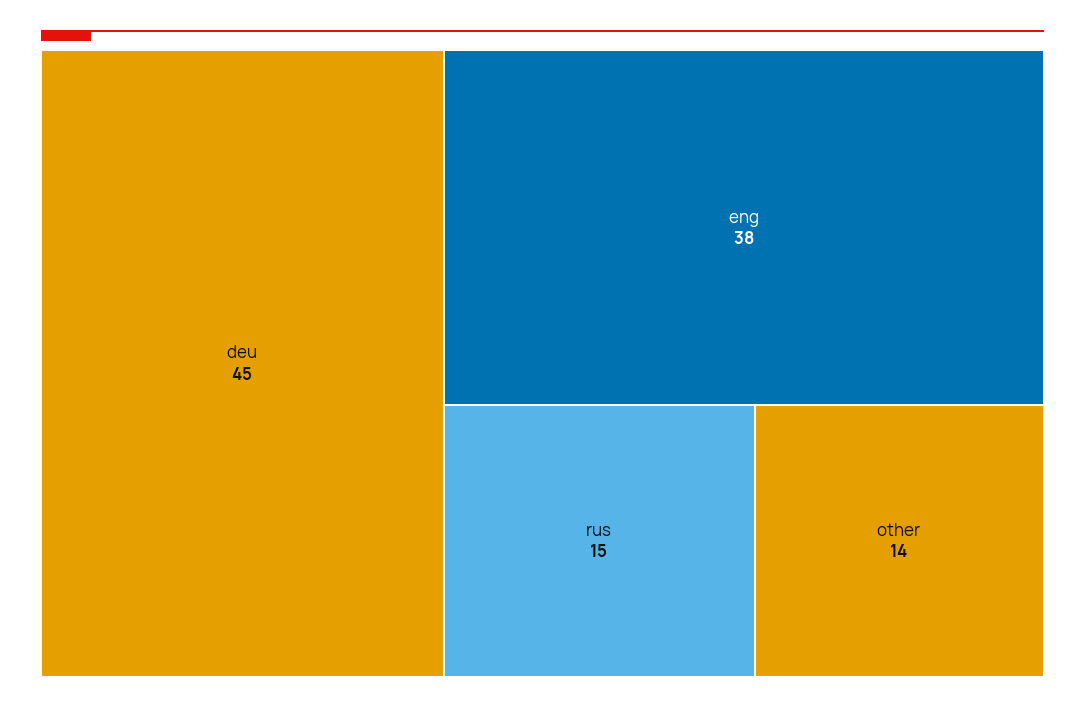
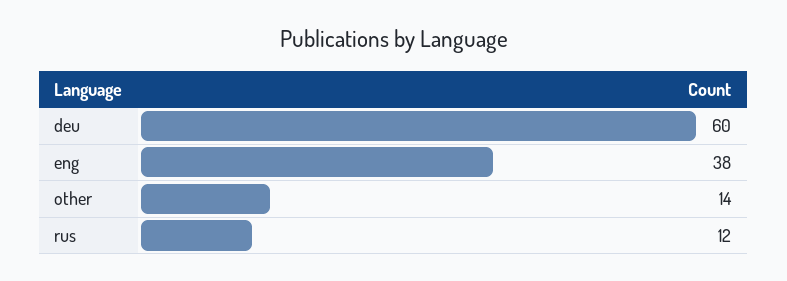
deu: 45 -> 60
rus: 15 -> 12

